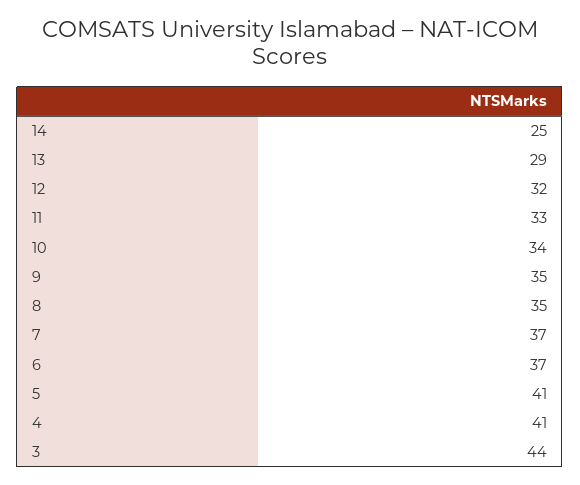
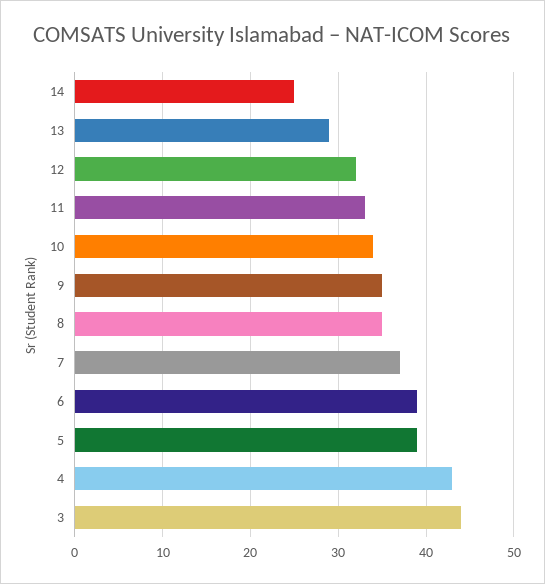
6: 37 -> 39
5: 41 -> 39
4: 41 -> 43

